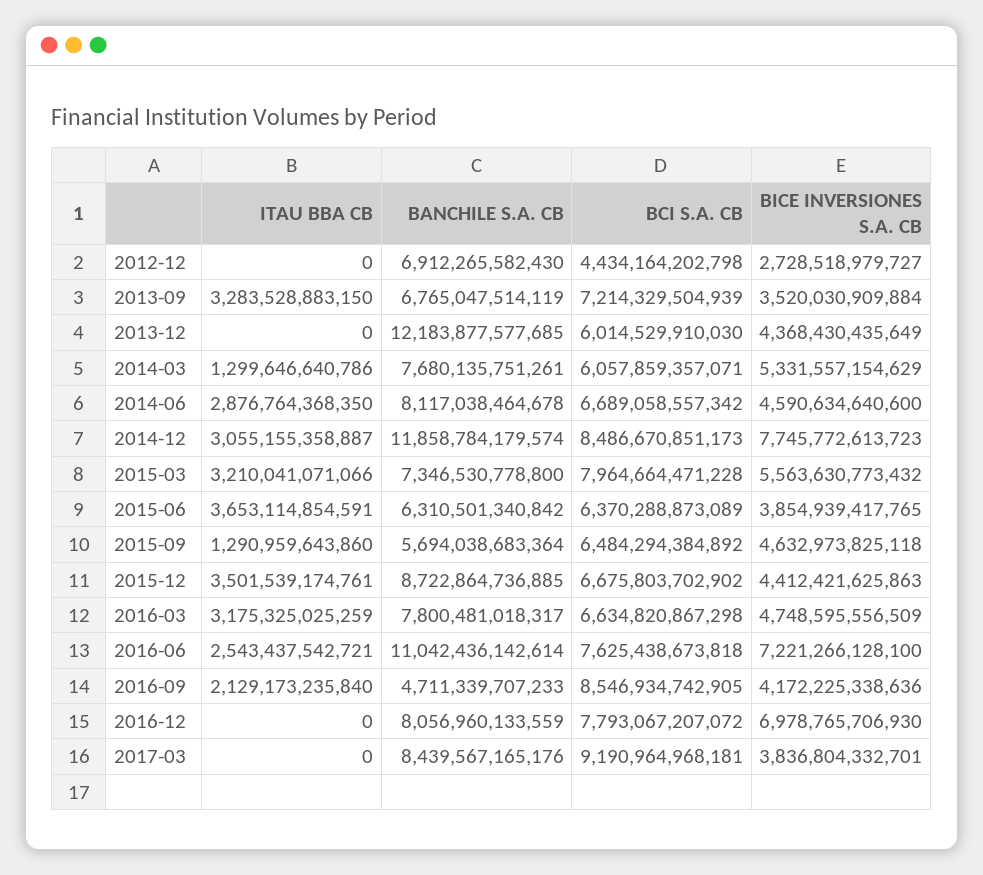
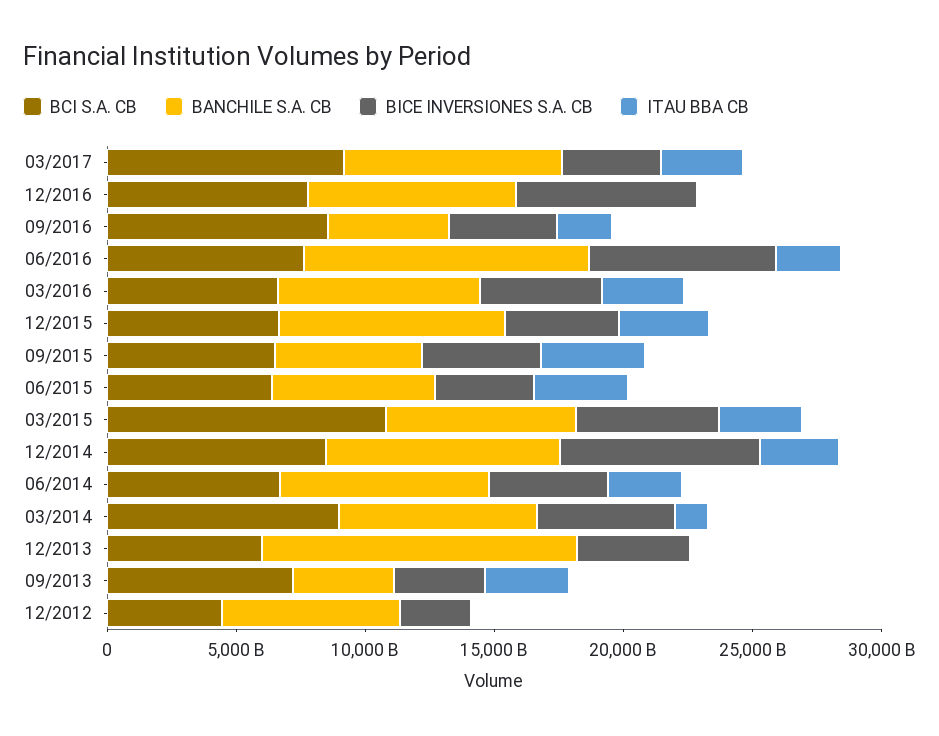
BANCHILE S.A. CB, 2013-09: 6765047514119 -> 4000000000000
BCI S.A. CB, 2014-03: 6057859357071 -> 9000000000000
BANCHILE S.A. CB, 2014-12: 11858784179574 -> 9000000000000
BCI S.A. CB, 2015-03: 7964664471228 -> 11000000000000
ITAU BBA CB, 2015-09: 1290959643860 -> 4000000000000
ITAU BBA CB, 2017-03: 0 -> 3000000000000

